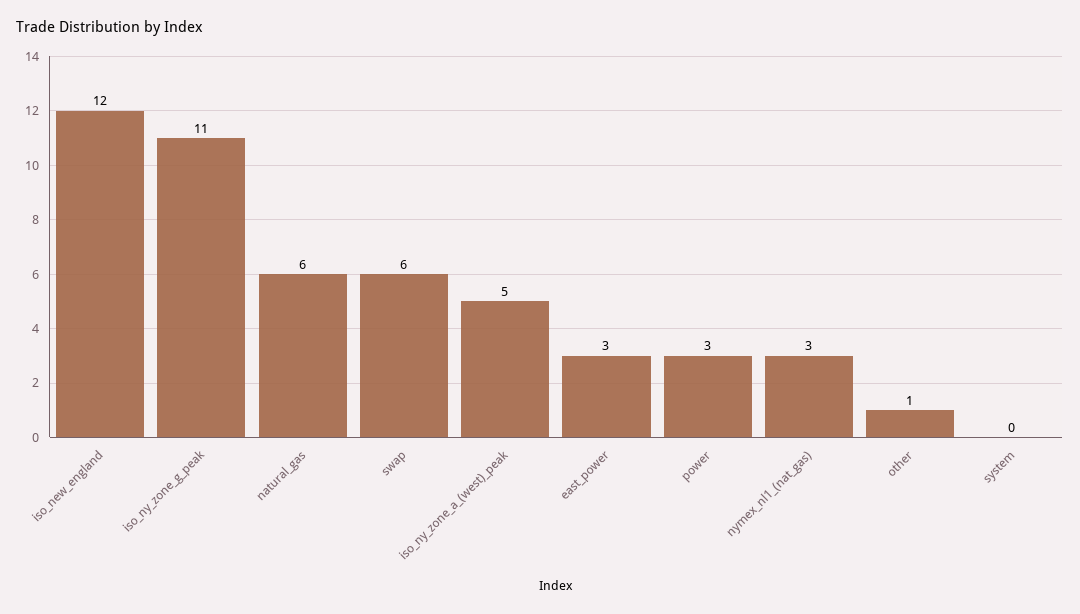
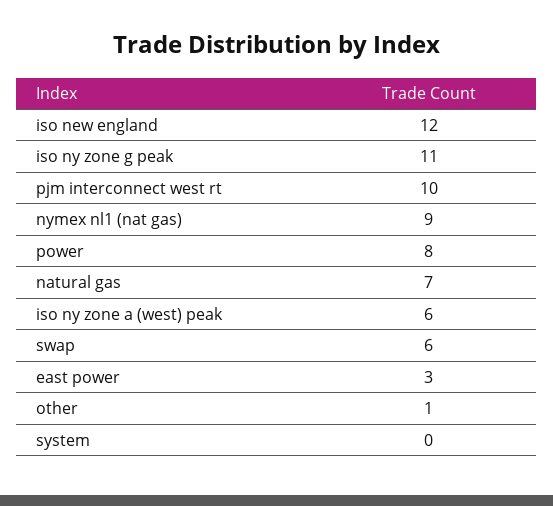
natural_gas: 6 -> 7
iso_ny_zone_a_(west)_peak: 5 -> 6
power: 3 -> 8
nymex_nl1_(nat_gas): 3 -> 9
pjm interconnect west rt: none -> 10

